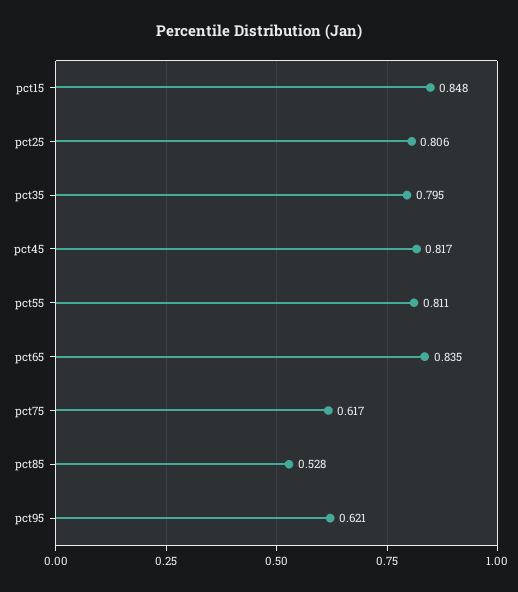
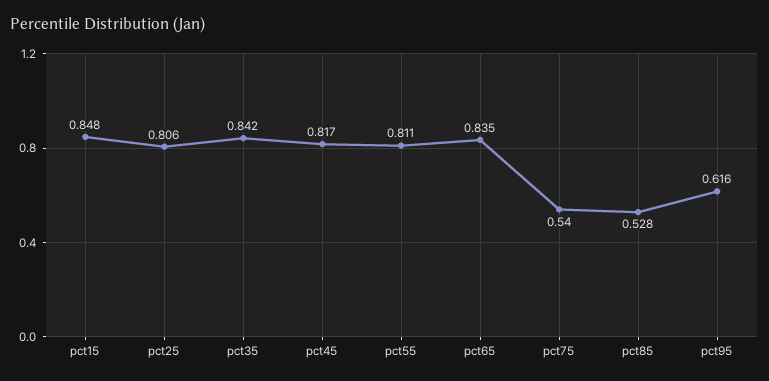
pct35: 0.795 -> 0.842
pct75: 0.617 -> 0.54
pct95: 0.621 -> 0.616

